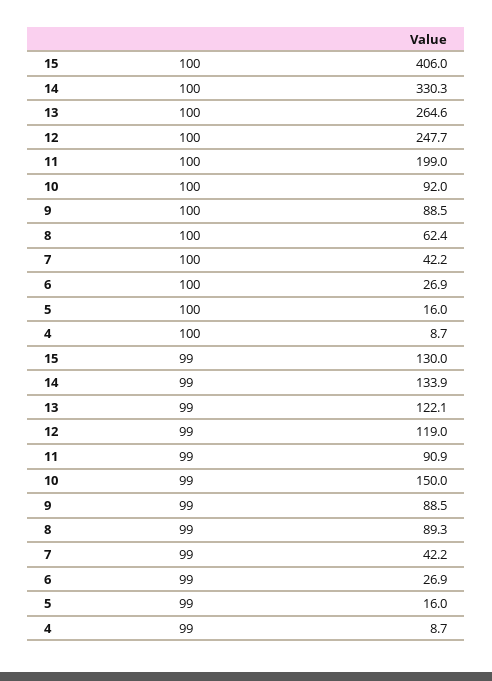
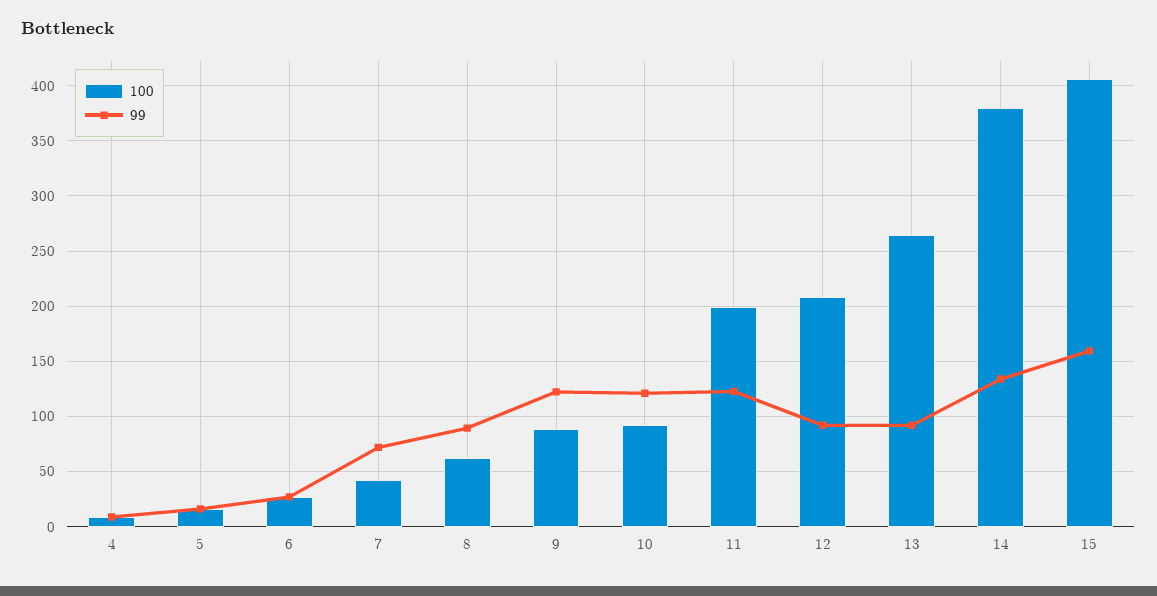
100, 14: 330.3 -> 380
100, 12: 247.7 -> 210
99, 15: 130 -> 160
99, 13: 122.1 -> 90
99, 12: 119 -> 90
99, 11: 90.9 -> 120
99, 10: 150 -> 120
99, 9: 88.5 -> 120
99, 7: 42.2 -> 70

